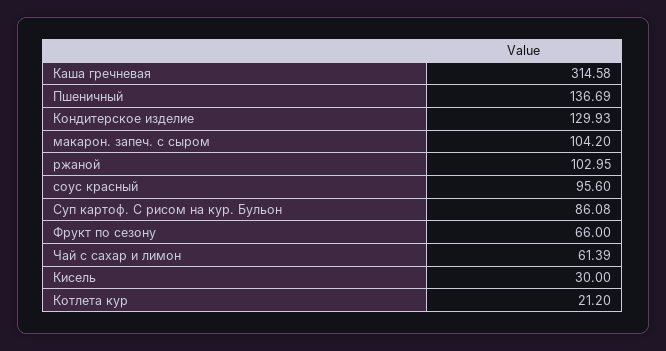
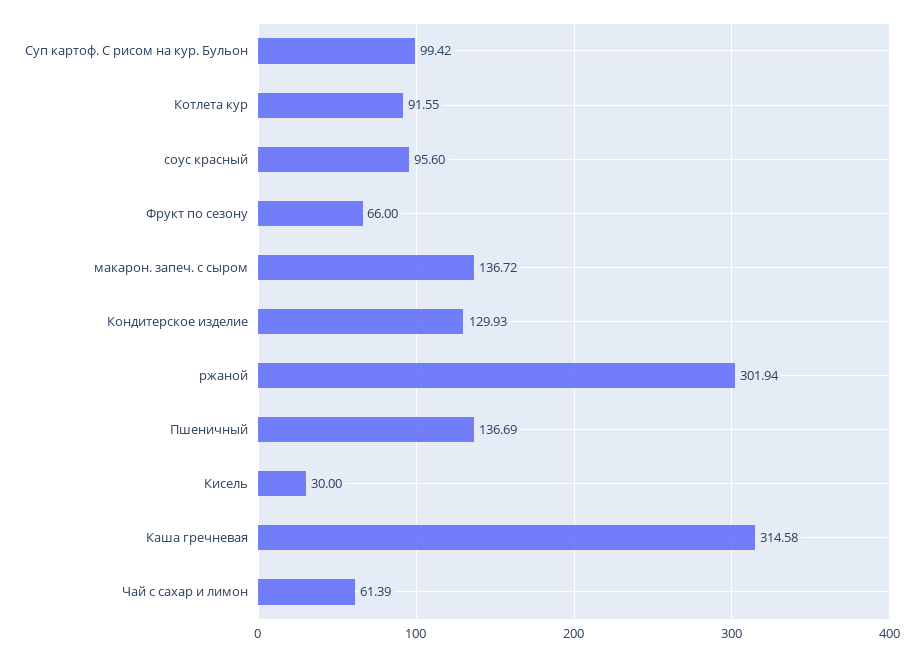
макарон. запеч. с сыром: 104.2 -> 136.72
ржаной: 102.95 -> 301.94
Суп картоф. С рисом на кур. Бульон: 86.08 -> 99.42
Котлета кур: 21.2 -> 91.55

